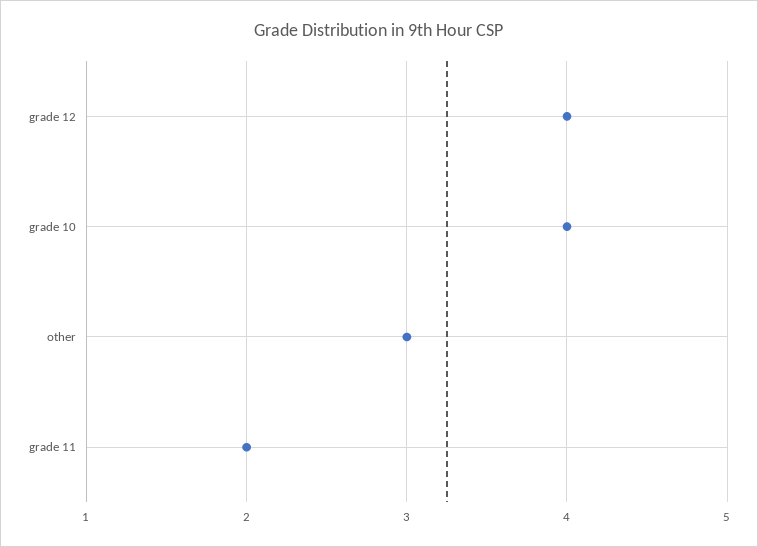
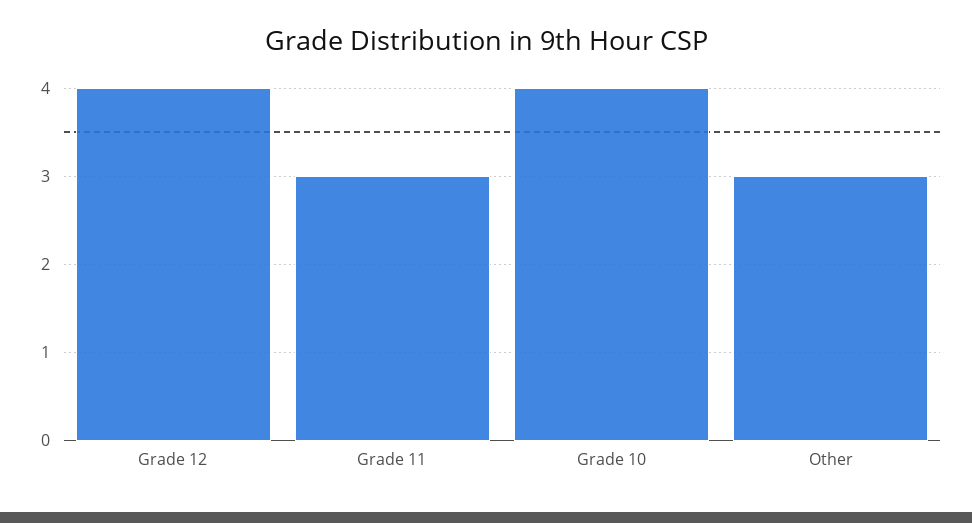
grade 11: 2 -> 3

